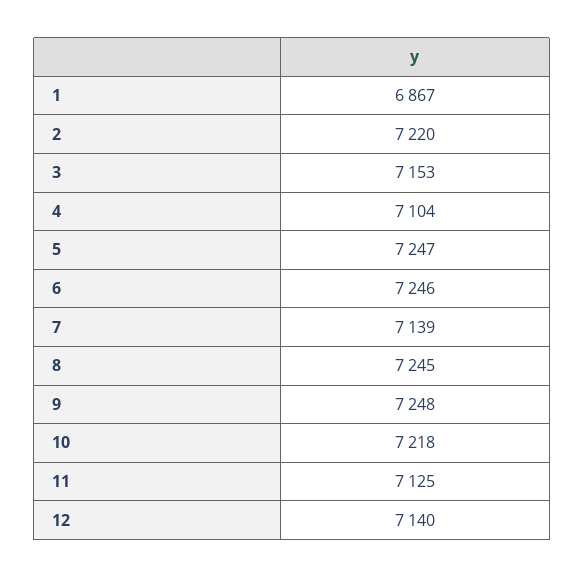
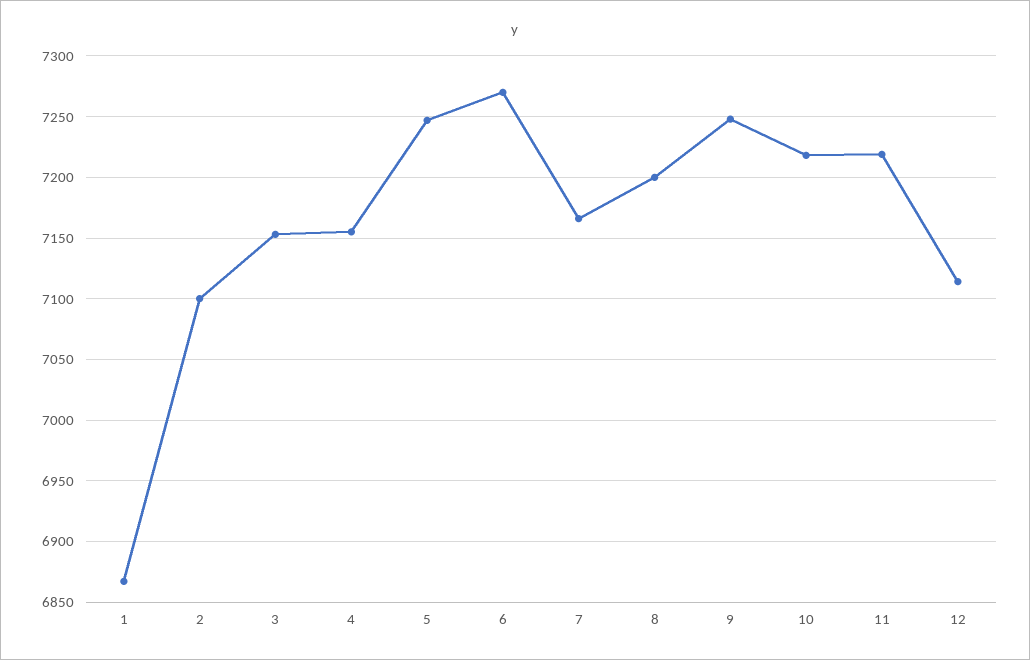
2: 7220 -> 7100
4: 7104 -> 7155
6: 7246 -> 7270
7: 7139 -> 7165
8: 7245 -> 7200
11: 7125 -> 7220
12: 7140 -> 7115

